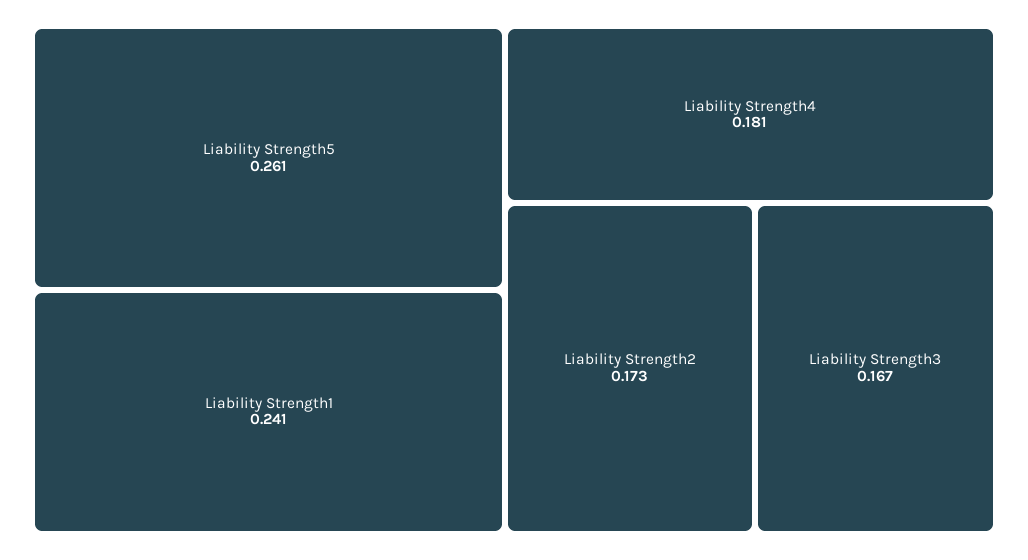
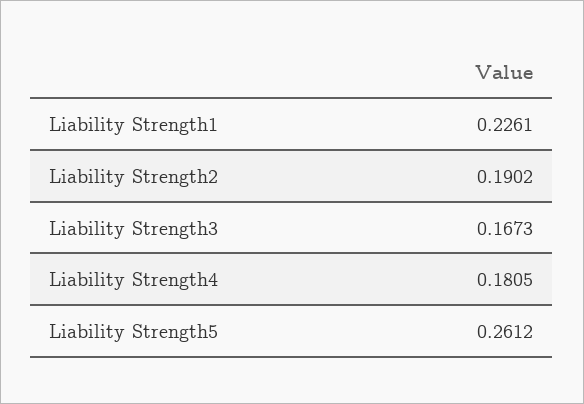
Liability Strength1: 0.241 -> 0.2261
Liability Strength2: 0.173 -> 0.1902

